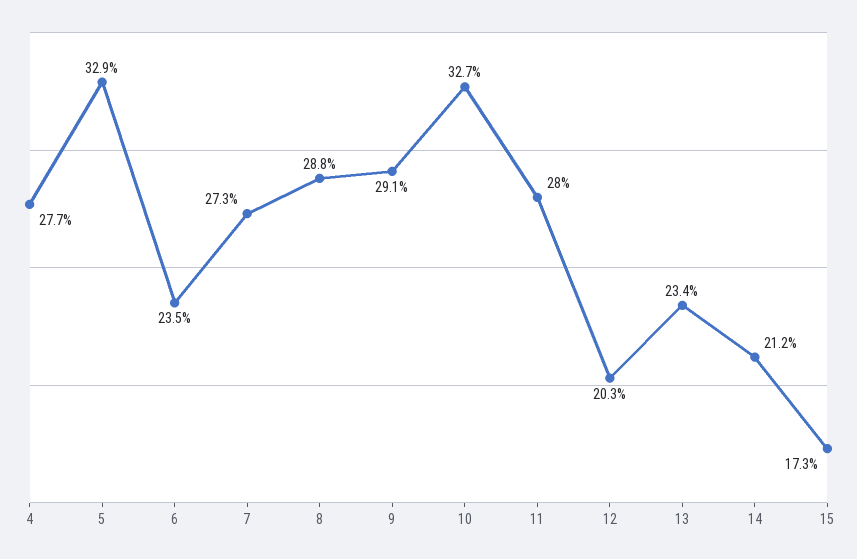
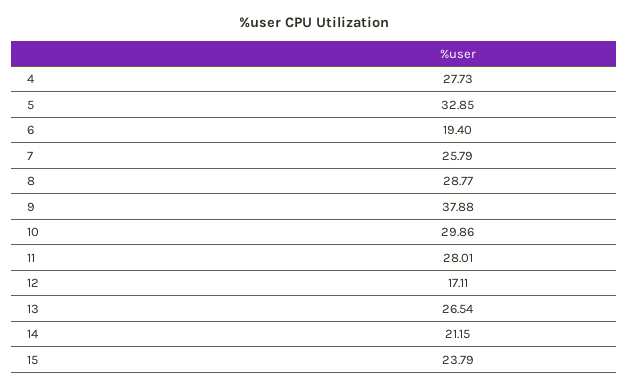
6: 23.5 -> 19.4
7: 27.3 -> 25.79
9: 29.1 -> 37.88
10: 32.7 -> 29.86
12: 20.3 -> 17.11
13: 23.4 -> 26.54
15: 17.3 -> 23.79

